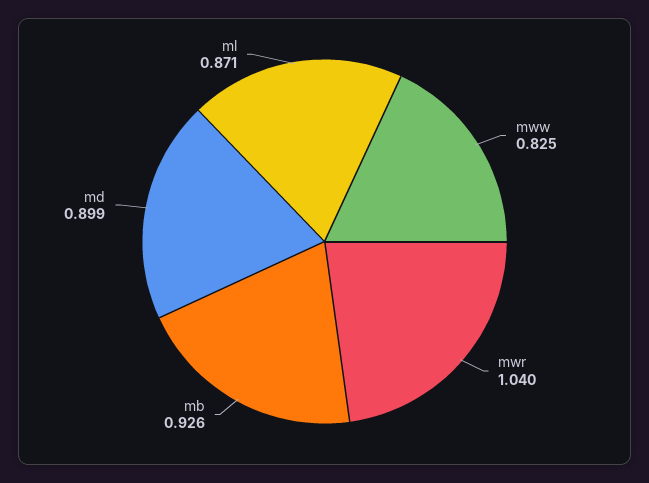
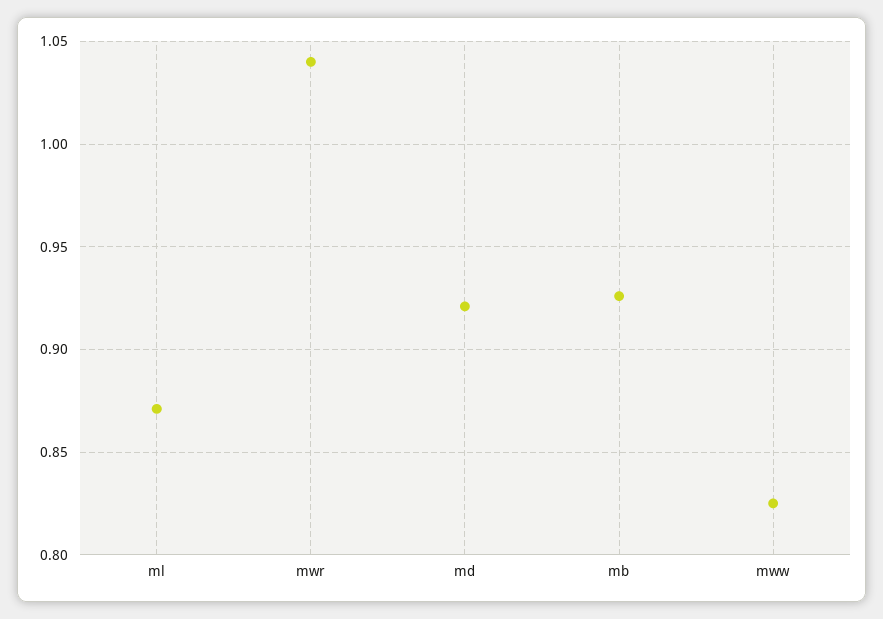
md: 0.899 -> 0.92

